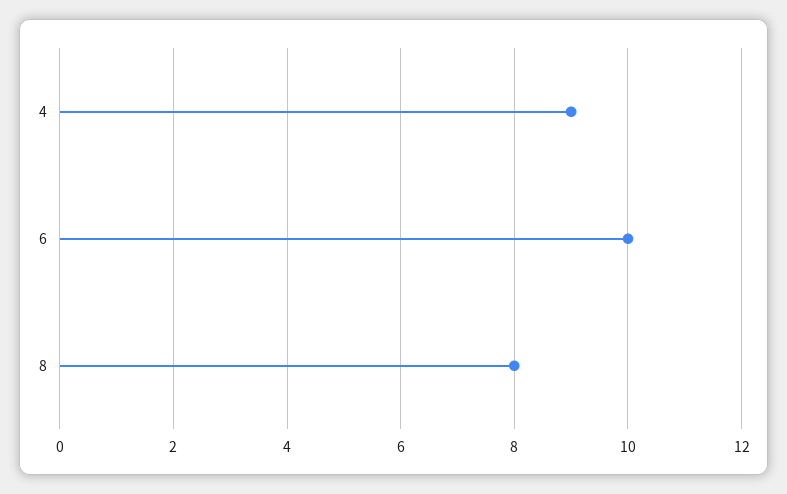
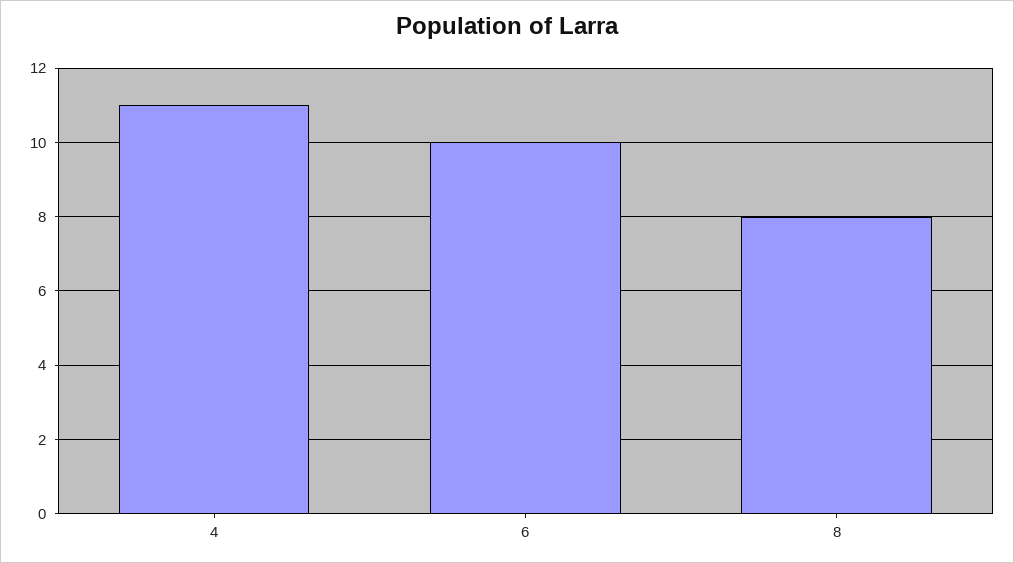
4: 9 -> 11

